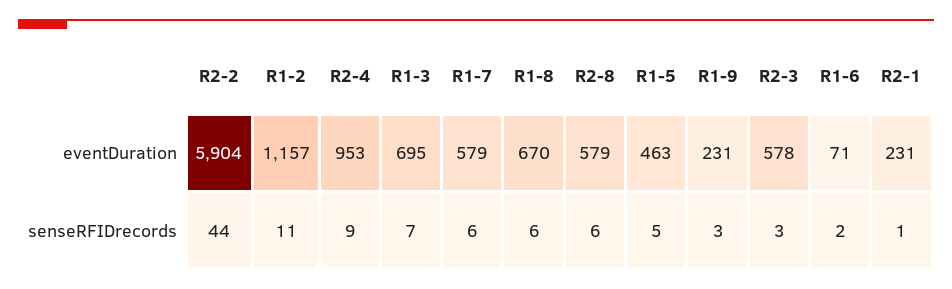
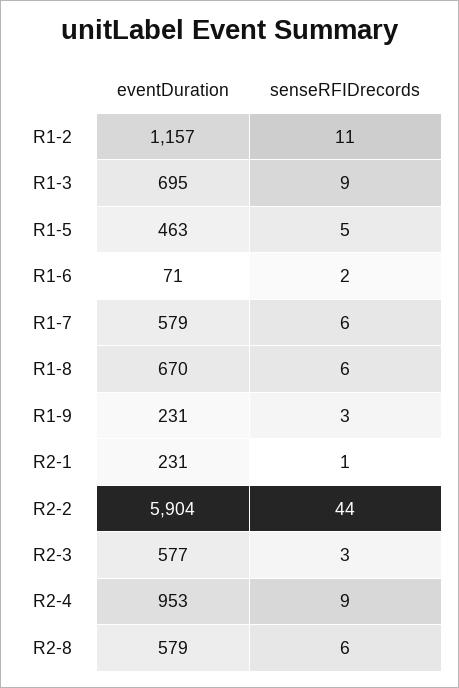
R2-3, eventDuration: 578 -> 577
R1-3, senseRFIDrecords: 7 -> 9

